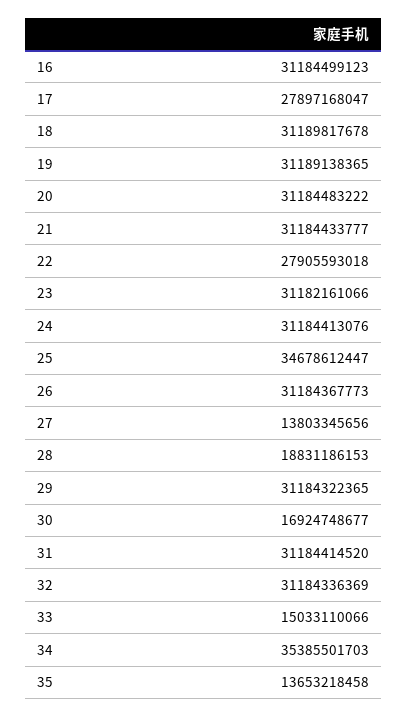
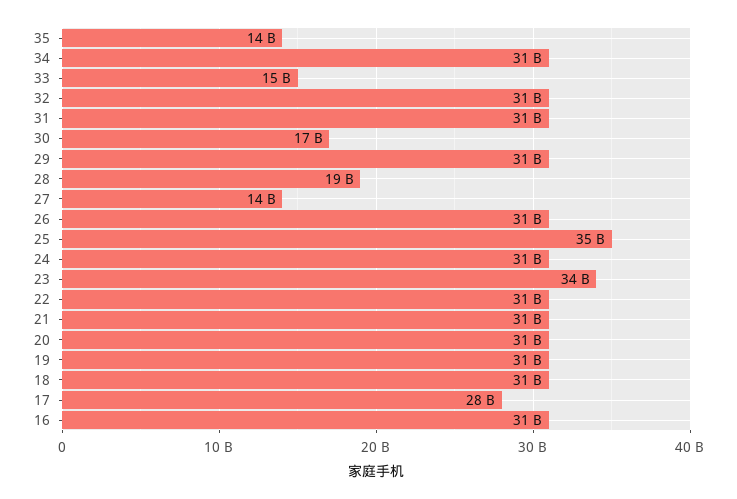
22: 27905593018 -> 31000000000
23: 31182161066 -> 34000000000
34: 35385501703 -> 31000000000

